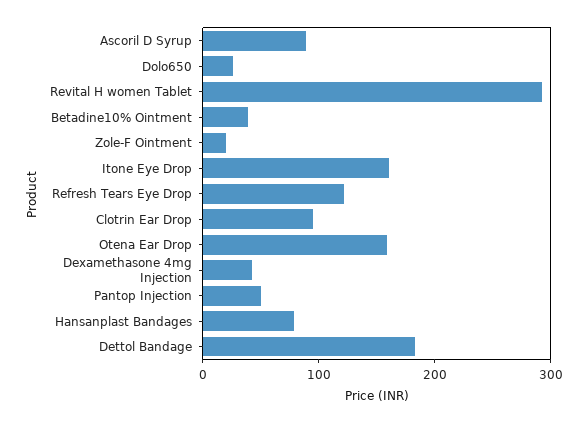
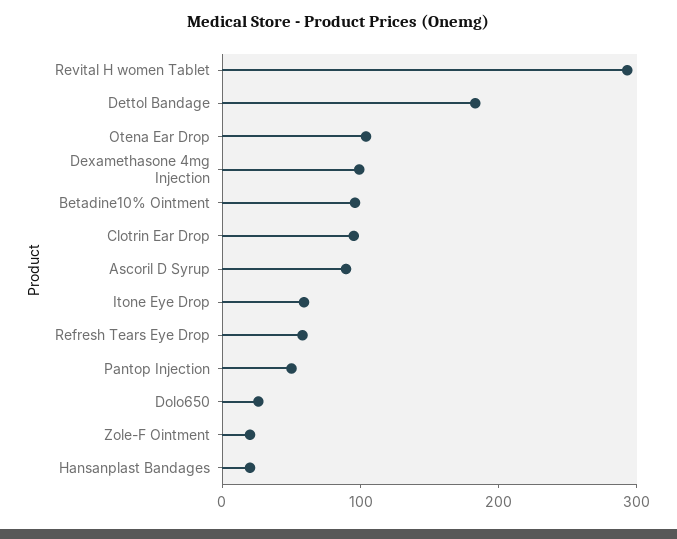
Betadine10% Ointment: 40 -> 100
Itone Eye Drop: 160 -> 60
Refresh Tears Eye Drop: 120 -> 60
Otena Ear Drop: 160 -> 100
Dexamethasone 4mg Injection: 40 -> 100
Hansanplast Bandages: 80 -> 20

